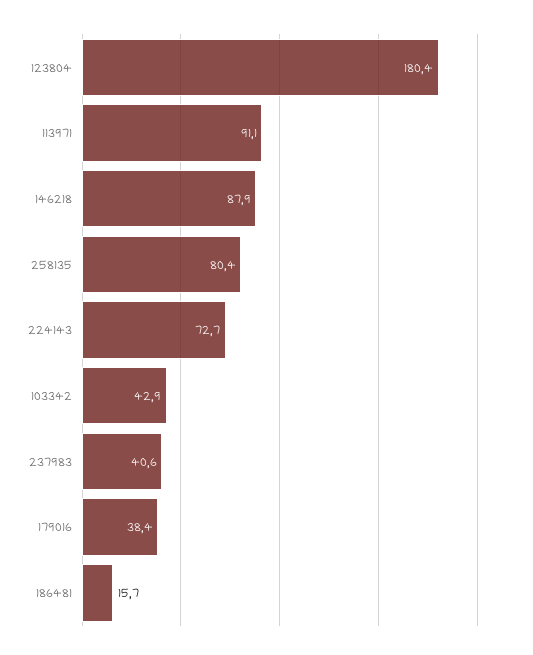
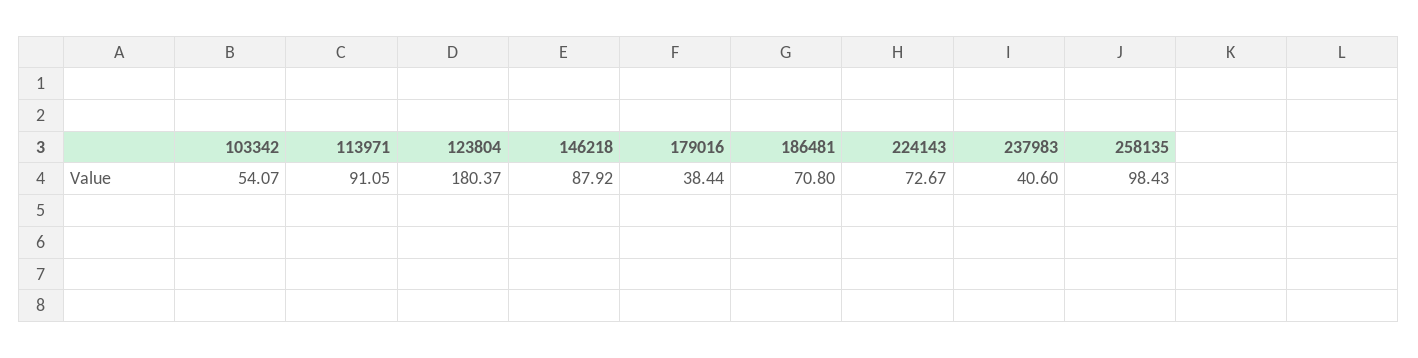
258135: 80.4 -> 98.43
103342: 42.9 -> 54.07
186481: 15.7 -> 70.8

